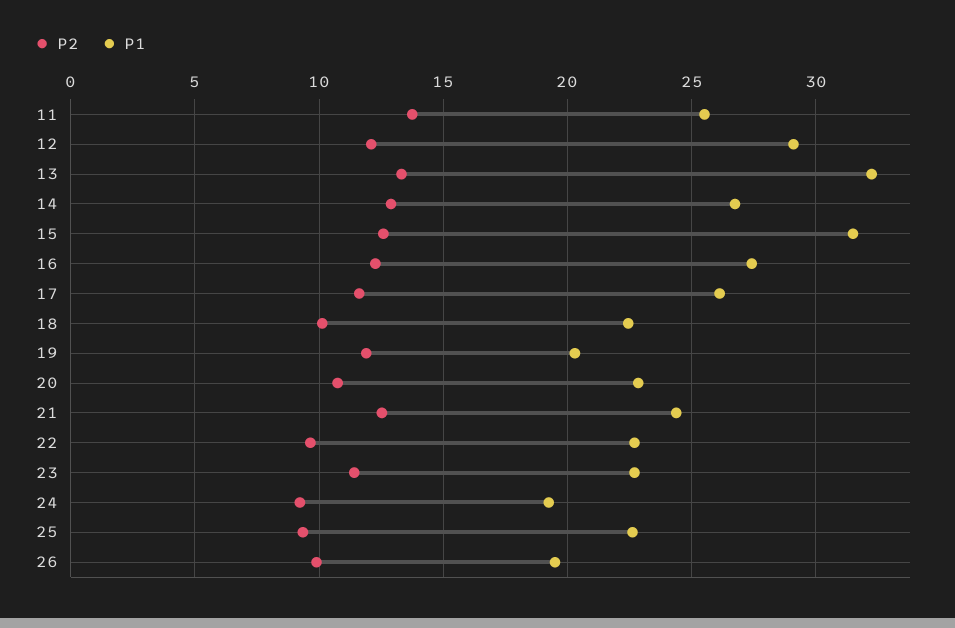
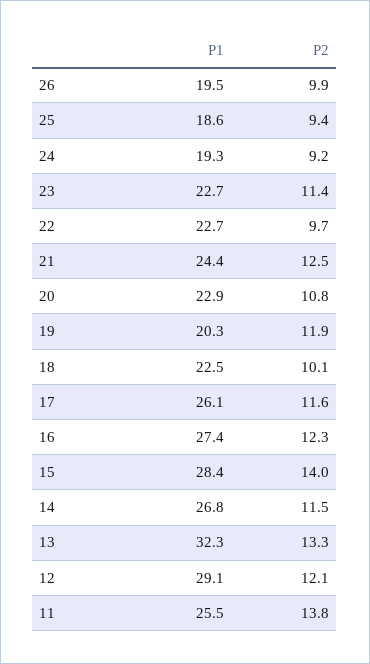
P2, 14: 13 -> 11.5
P2, 15: 12.5 -> 14
P1, 15: 31.5 -> 28.4
P1, 25: 22.5 -> 18.6

